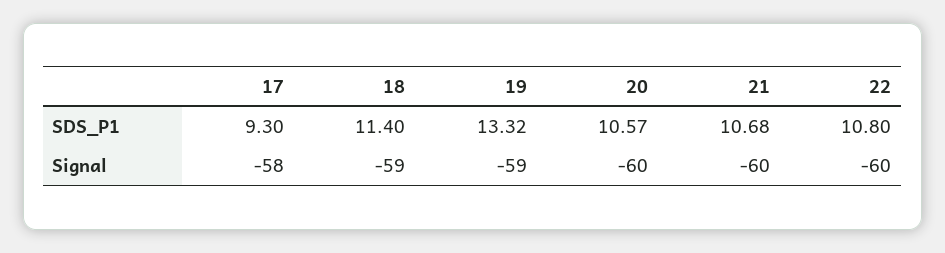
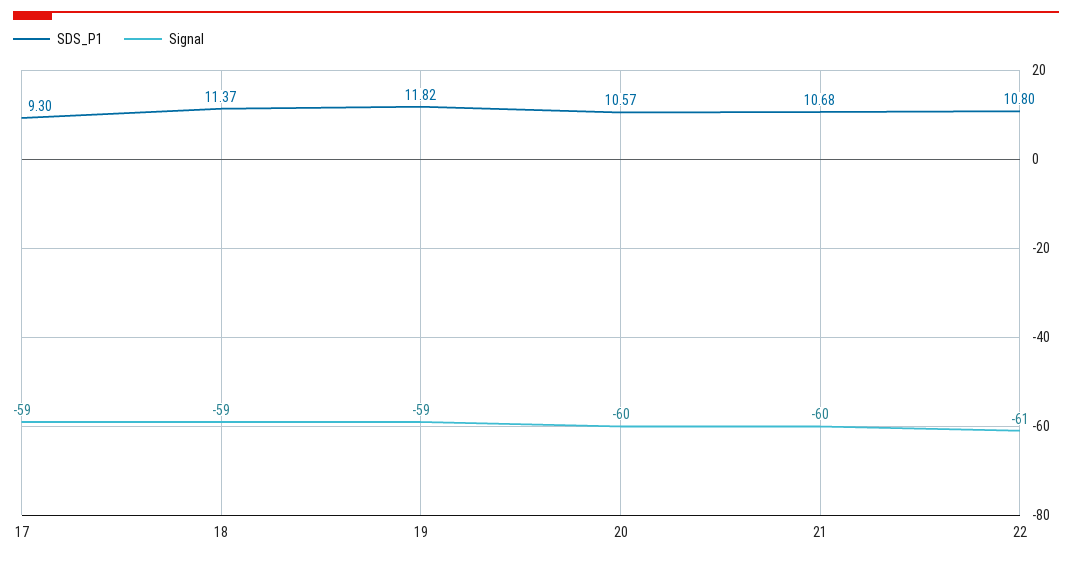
SDS_P1, 18: 11.4 -> 11.37
SDS_P1, 19: 13.32 -> 11.82
Signal, 17: -58 -> -59
Signal, 22: -60 -> -61

